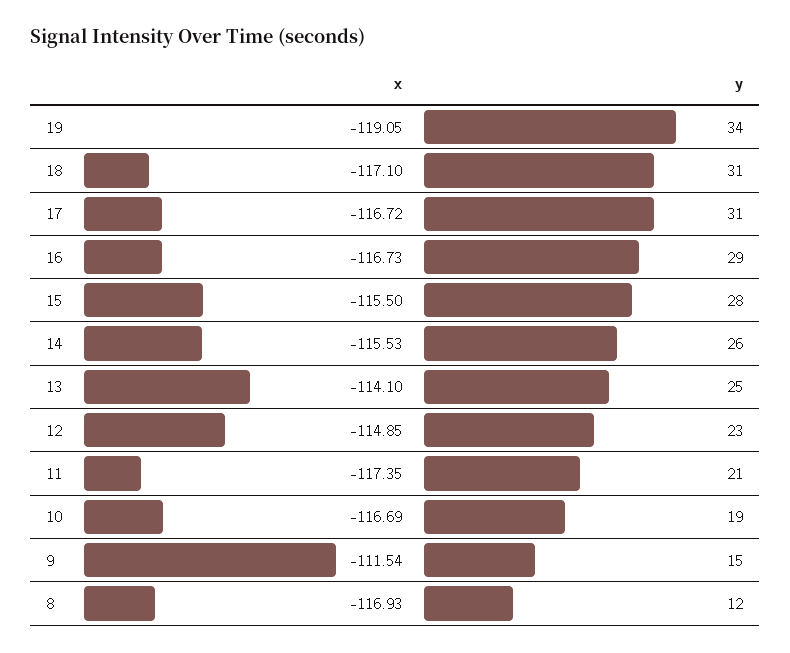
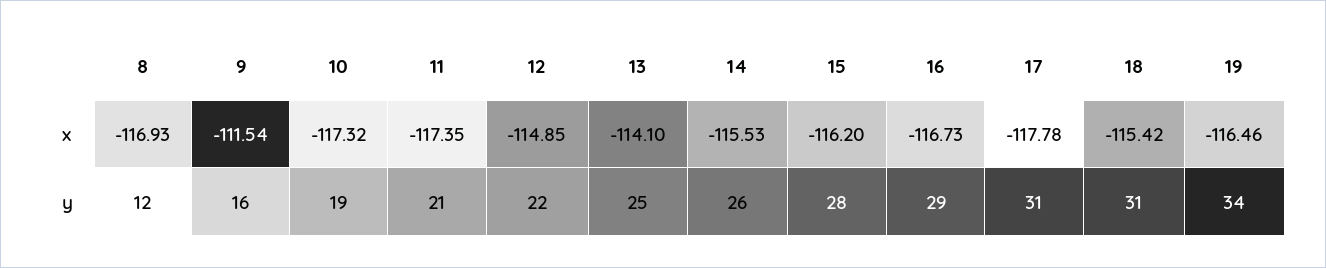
x, 19: -119.05 -> -116.46
x, 18: -117.1 -> -115.42
x, 17: -116.72 -> -117.78
x, 15: -115.5 -> -116.2
y, 12: 23 -> 22
x, 10: -116.69 -> -117.32
y, 9: 15 -> 16

